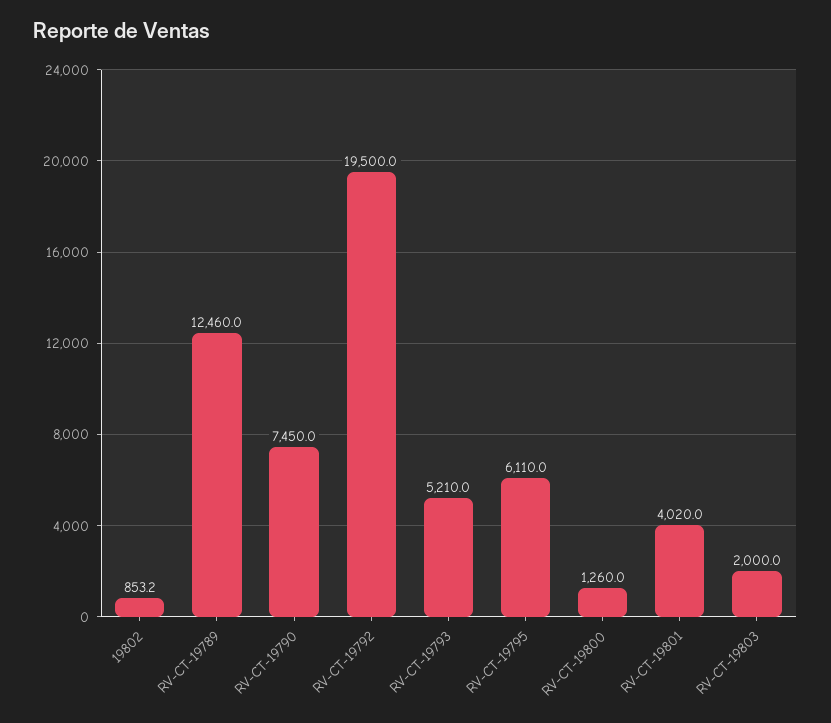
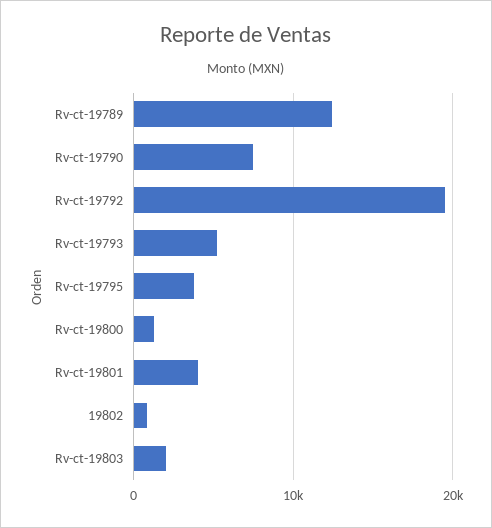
RV-CT-19795: 6110 -> 4000

